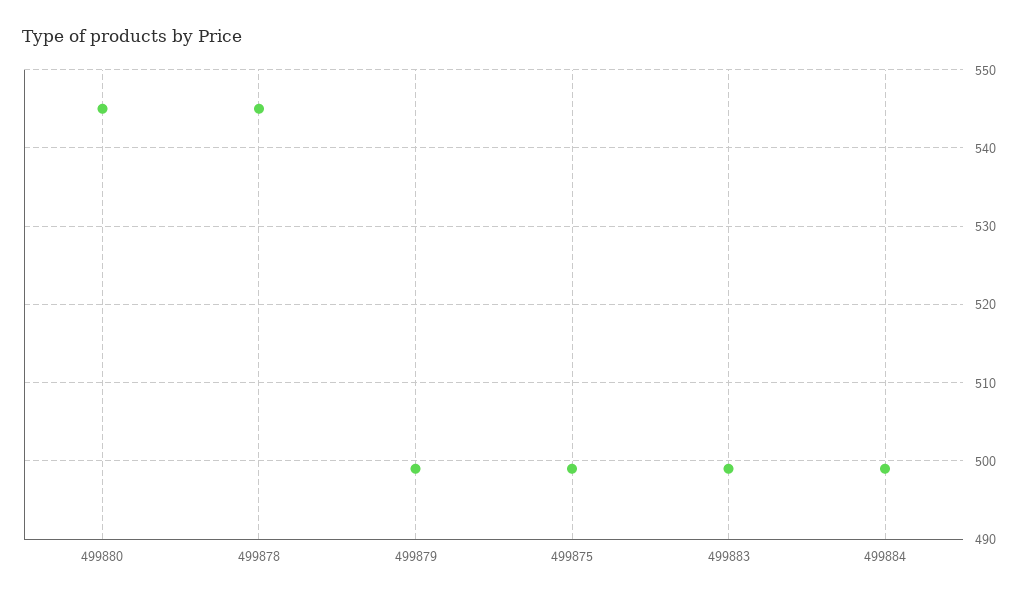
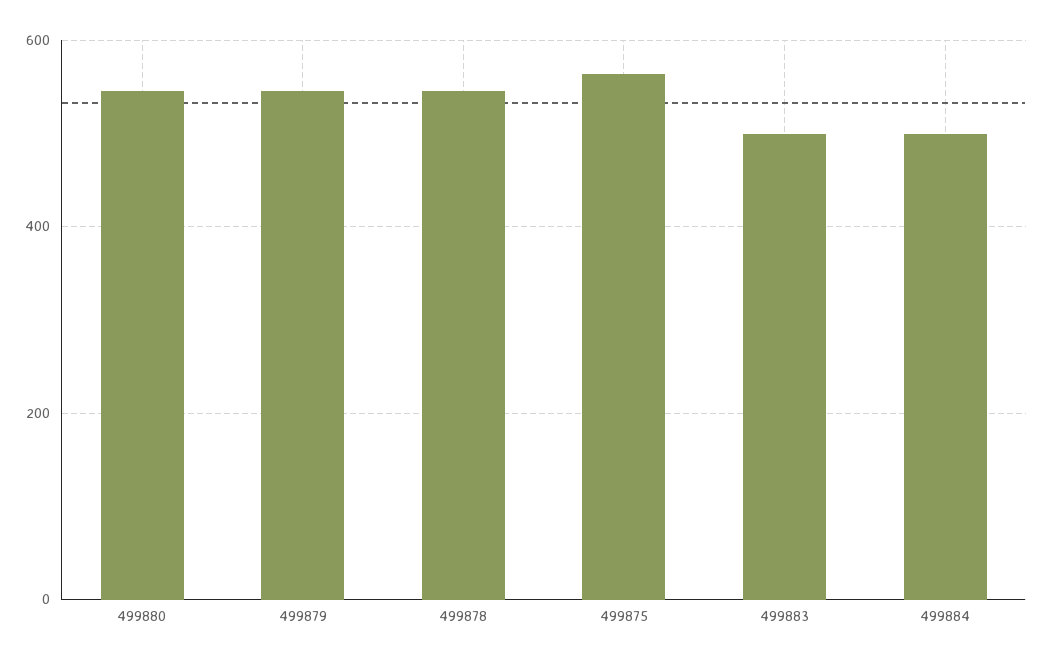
499879: 499 -> 540
499875: 499 -> 560

